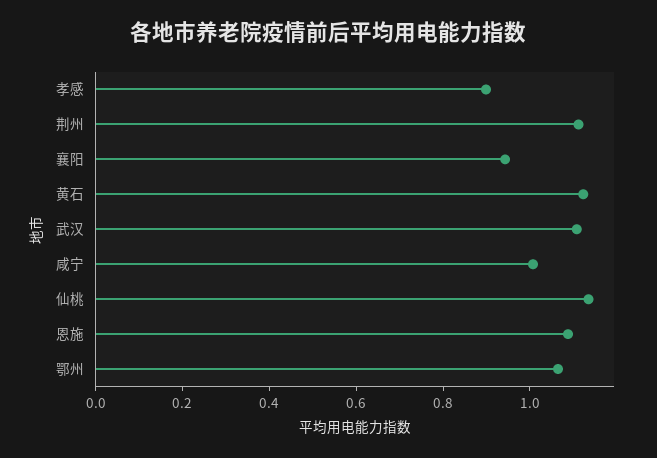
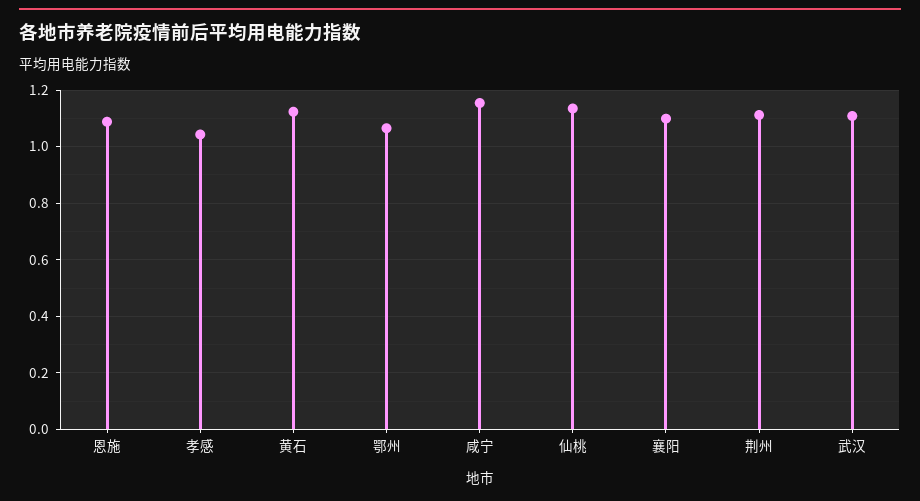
孝感: 0.9 -> 1.05
襄阳: 0.95 -> 1.1
咸宁: 1 -> 1.15

